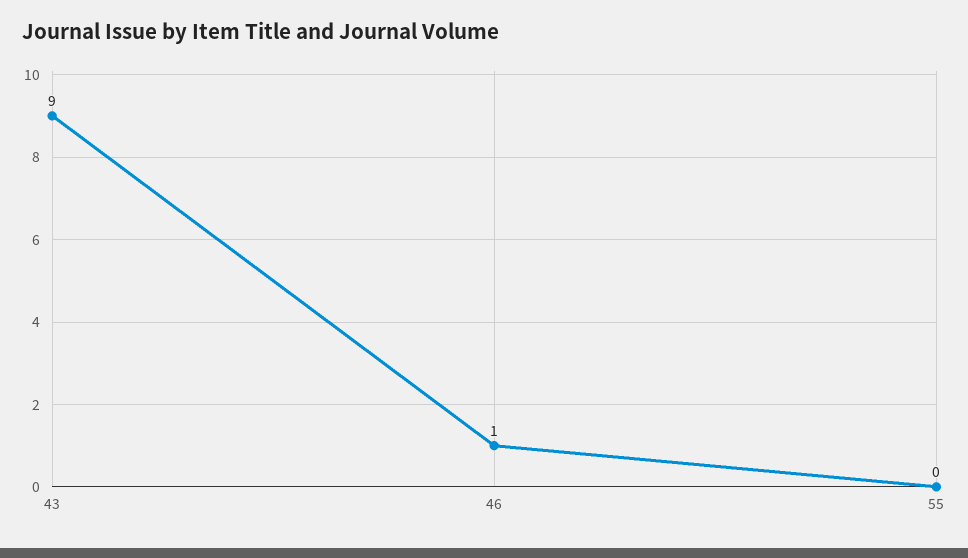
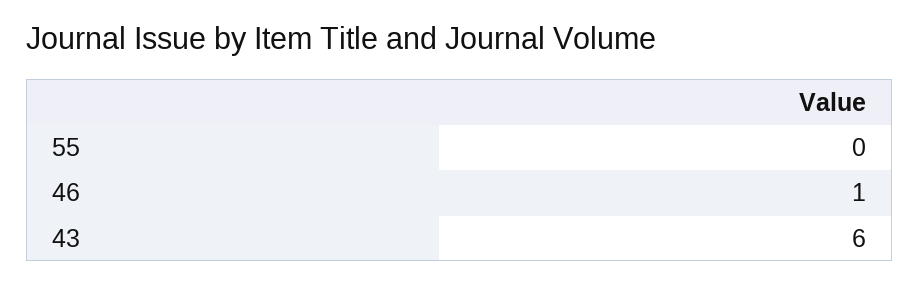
43: 9 -> 6

